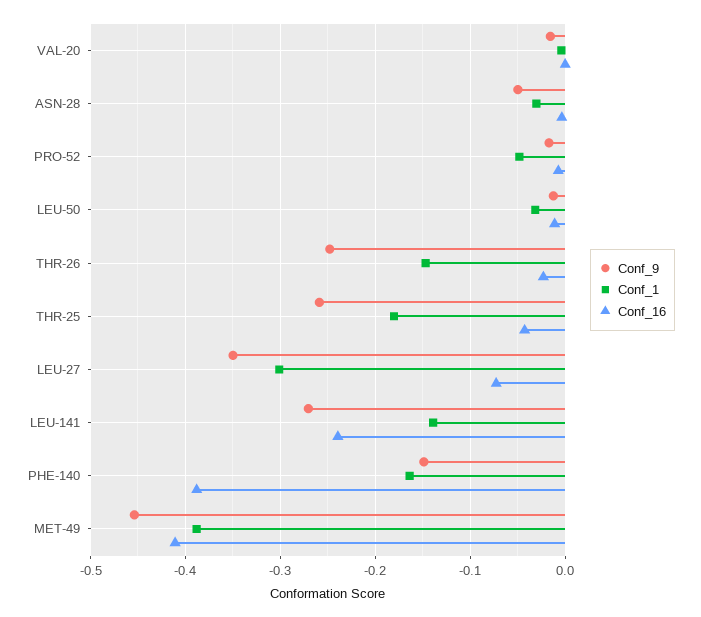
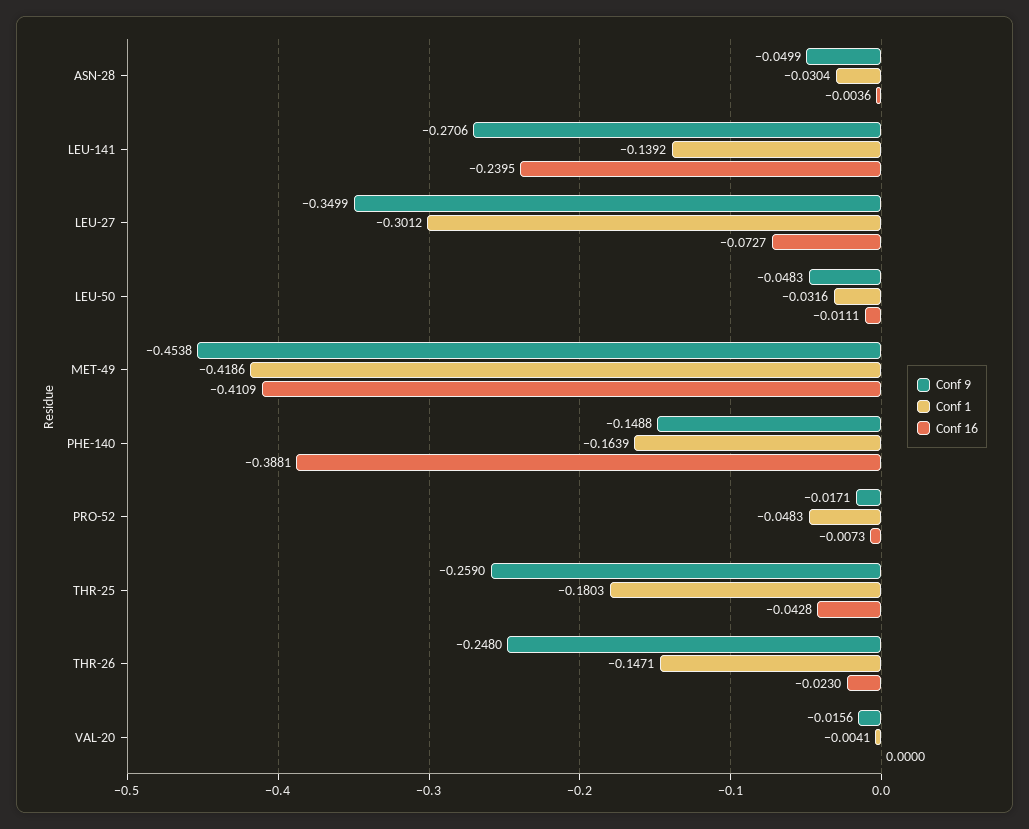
Conf_9, LEU-50: -0.01 -> -0.0483
Conf_1, MET-49: -0.39 -> -0.4186

